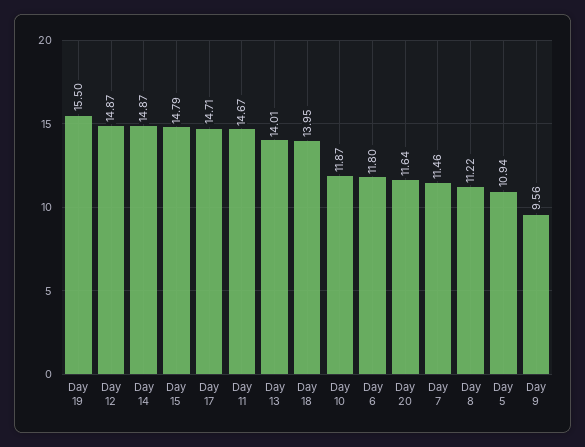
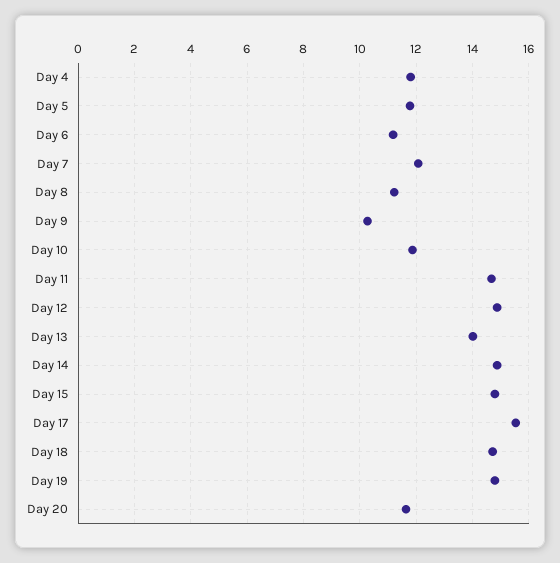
Day 19: 15.5 -> 14.75
Day 17: 14.71 -> 15.5
Day 18: 13.95 -> 14.75
Day 6: 11.8 -> 11.25
Day 7: 11.46 -> 12
Day 5: 10.94 -> 11.75
Day 9: 9.56 -> 10.25
Day 4: none -> 11.75

